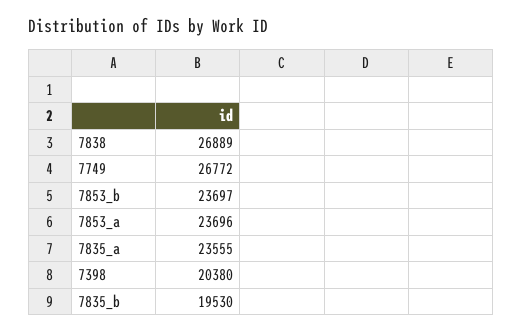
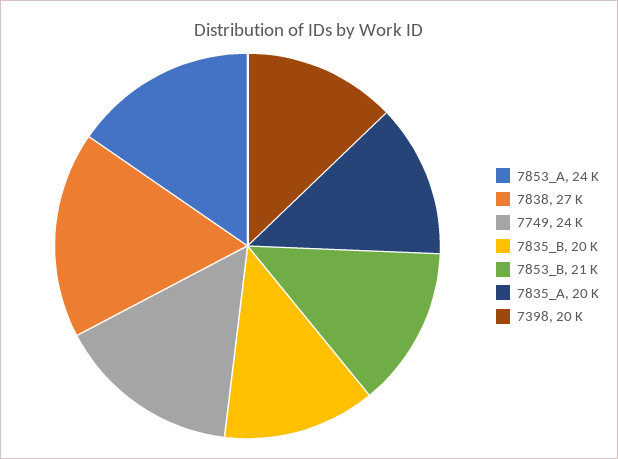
7749: 26772 -> 24000
7853_b: 23697 -> 21000
7835_a: 23555 -> 20000

